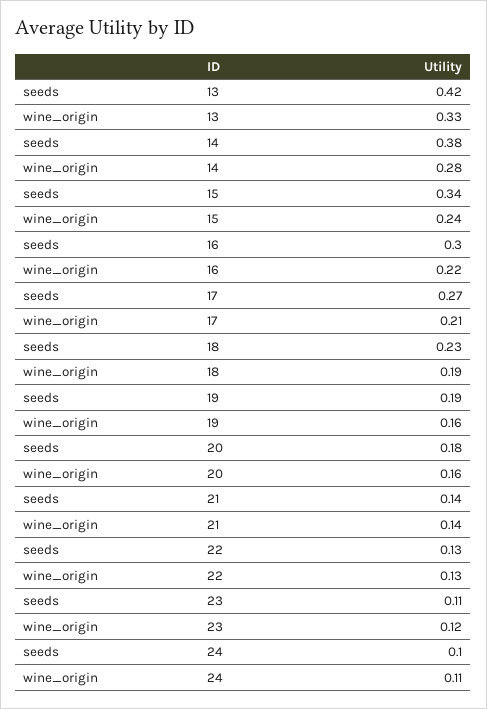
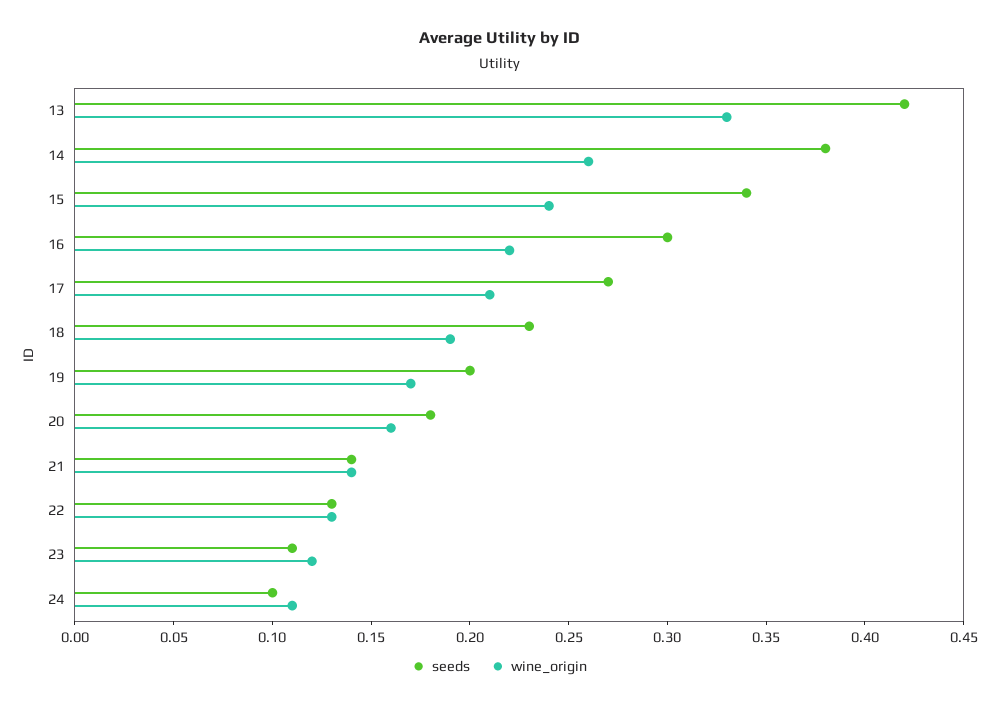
wine_origin, 14: 0.28 -> 0.26
seeds, 19: 0.19 -> 0.2
wine_origin, 19: 0.16 -> 0.17

